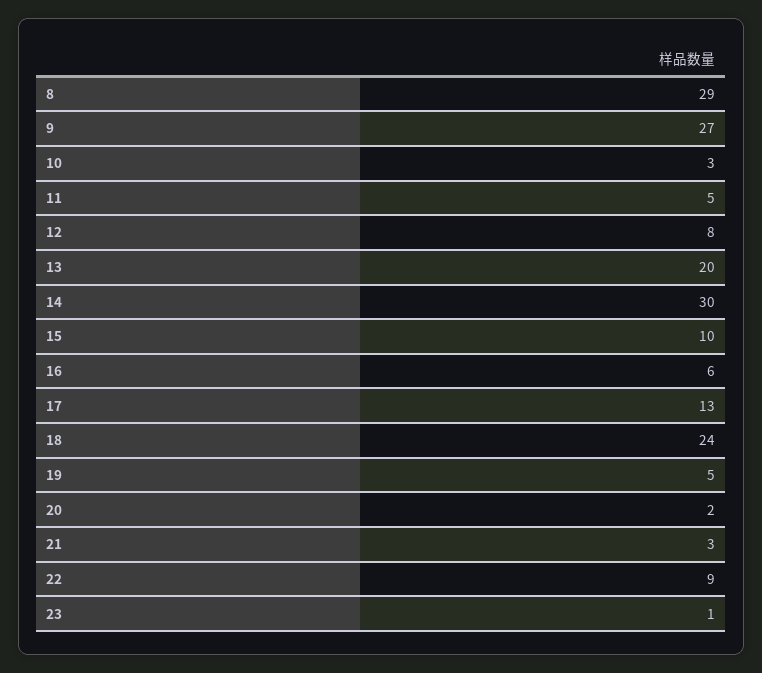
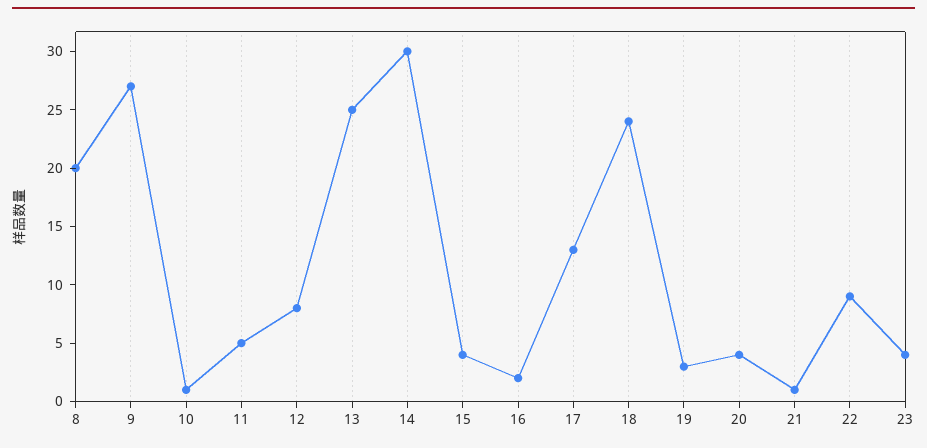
8: 29 -> 20
10: 3 -> 1
13: 20 -> 25
15: 10 -> 4
16: 6 -> 2
19: 5 -> 3
20: 2 -> 4
21: 3 -> 1
23: 1 -> 4

